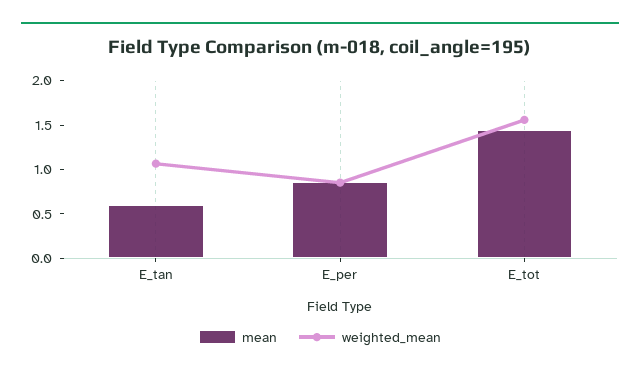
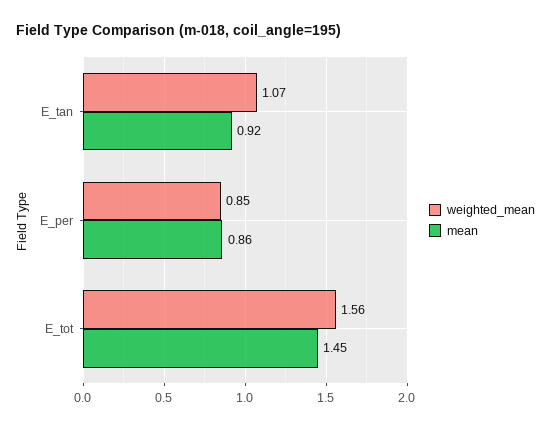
mean, E_tan: 0.6 -> 0.92

